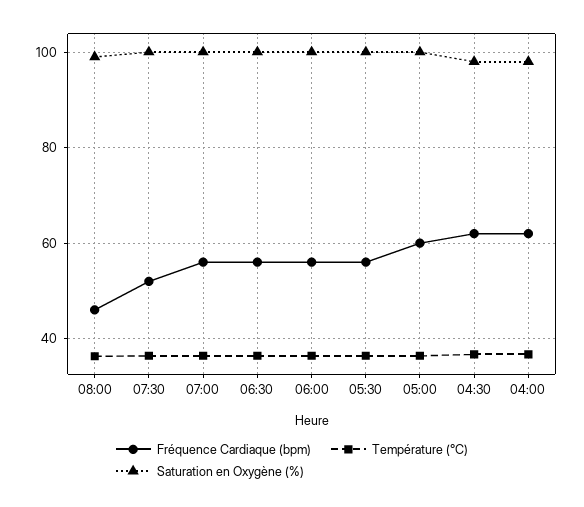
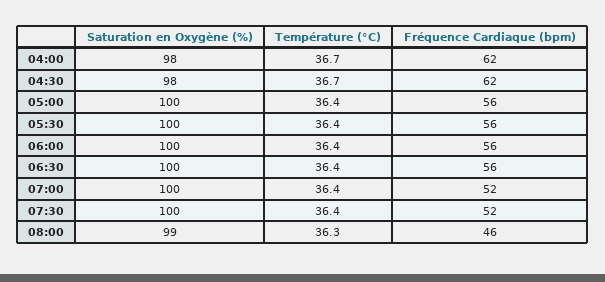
Fréquence Cardiaque (bpm), 07:00: 56 -> 52
Fréquence Cardiaque (bpm), 05:00: 60 -> 56

